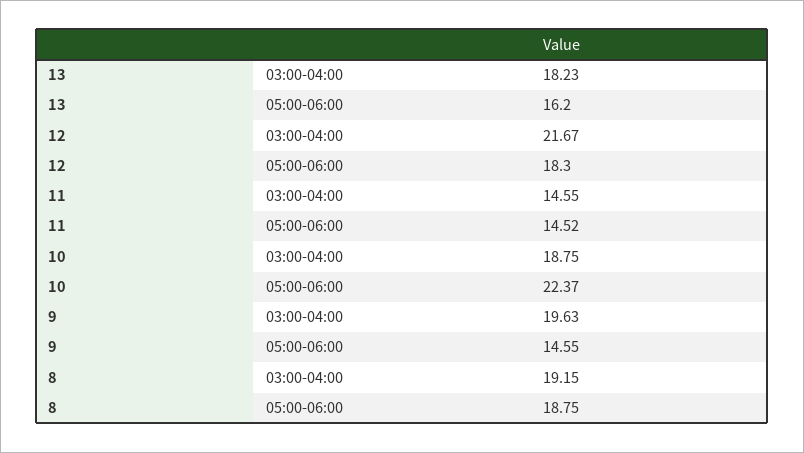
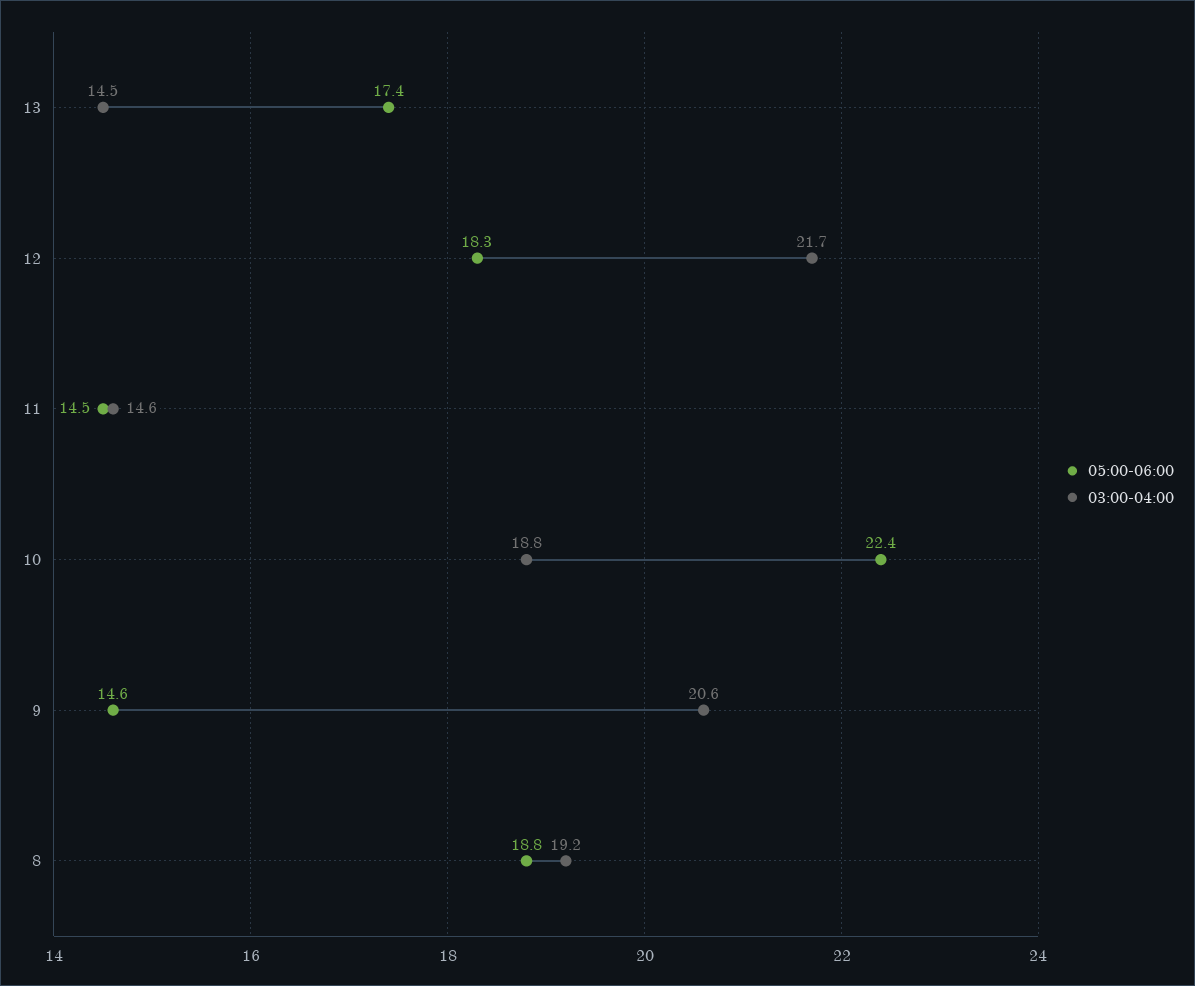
03:00-04:00, 13: 18.23 -> 14.5
05:00-06:00, 13: 16.2 -> 17.4
03:00-04:00, 9: 19.63 -> 20.6

